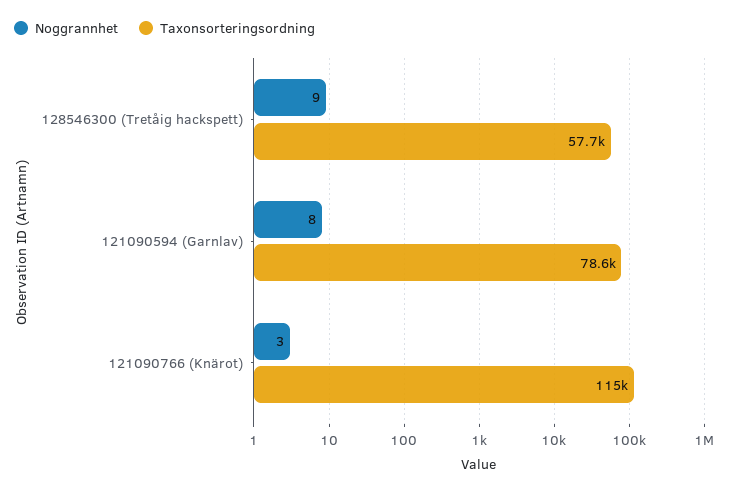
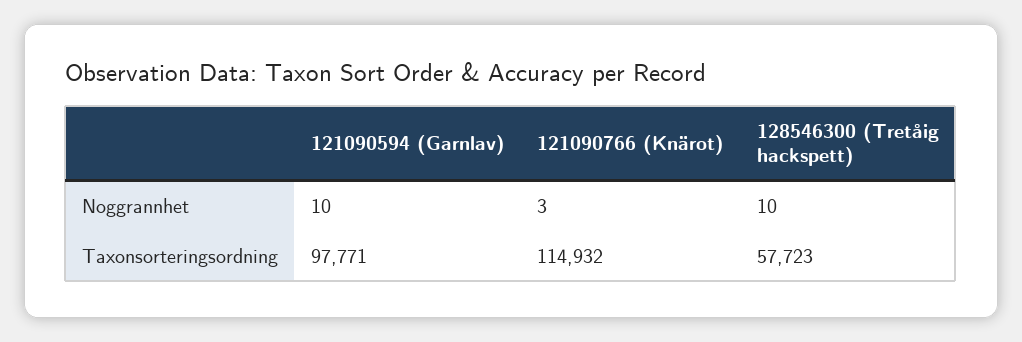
Noggrannhet, 128546300 (Tretåig hackspett): 9 -> 10
Noggrannhet, 121090594 (Garnlav): 8 -> 10
Taxonsorteringsordning, 121090594 (Garnlav): 78600 -> 97771

